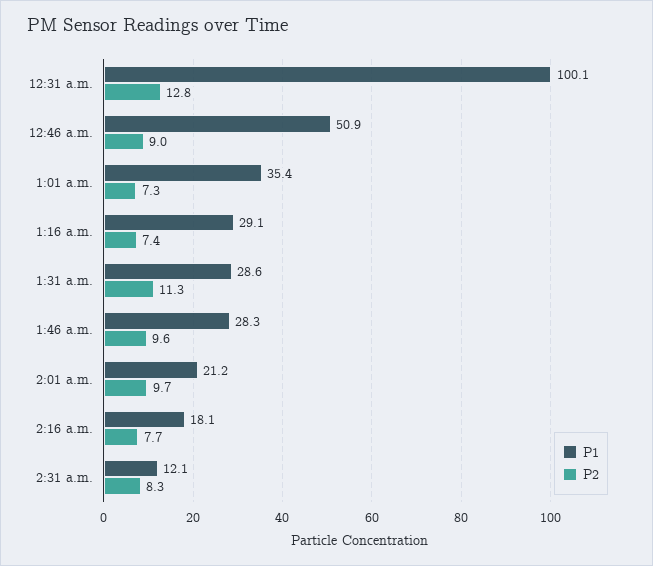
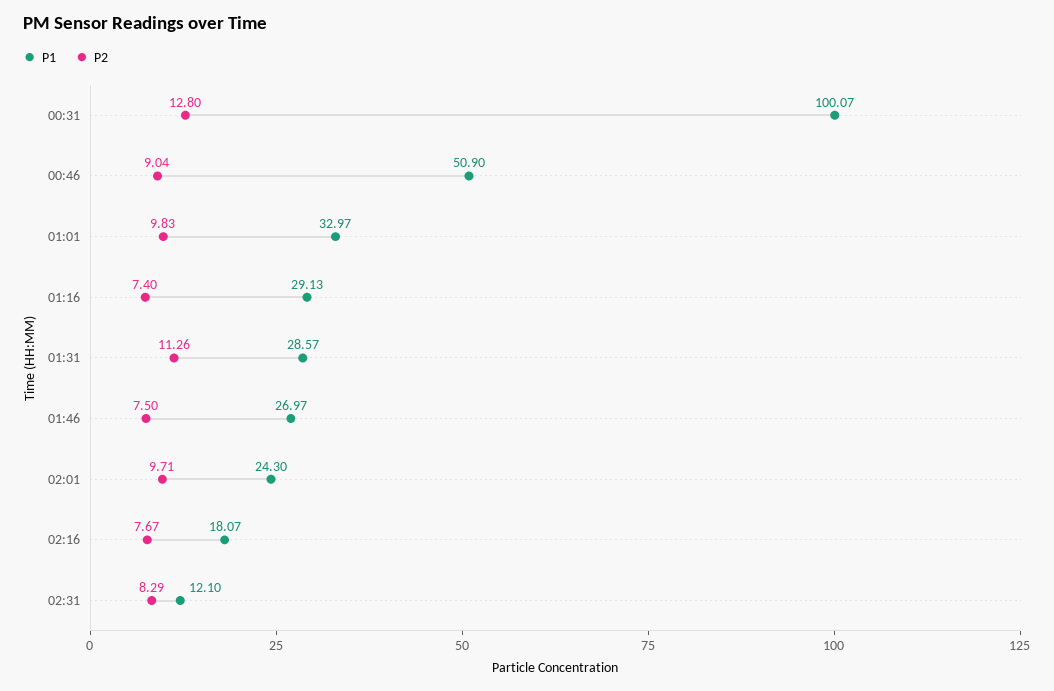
P1, 1:01 a.m.: 35.4 -> 32.97
P2, 1:01 a.m.: 7.3 -> 9.83
P1, 1:46 a.m.: 28.3 -> 26.97
P2, 1:46 a.m.: 9.6 -> 7.5
P1, 2:01 a.m.: 21.2 -> 24.3

